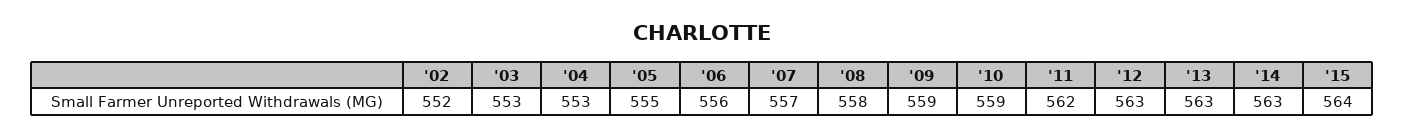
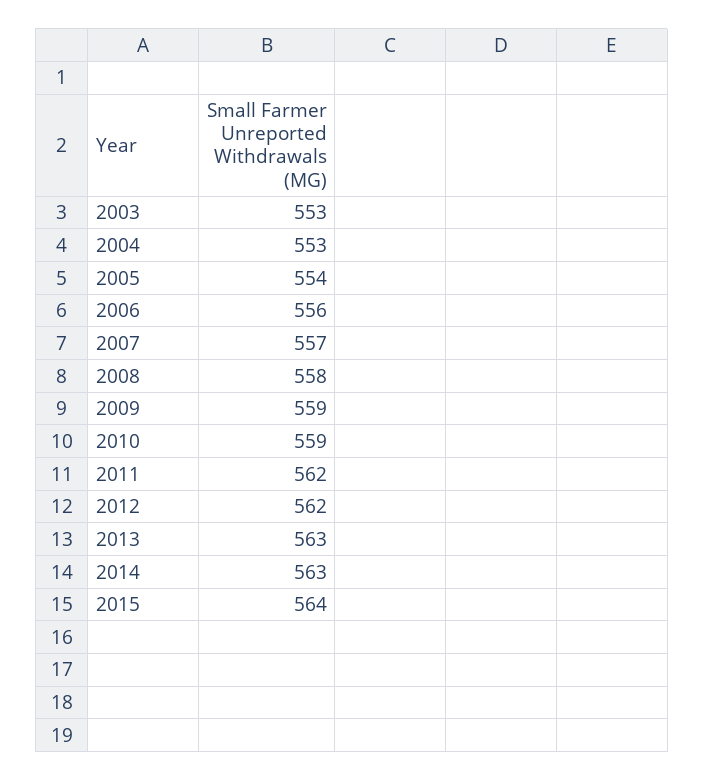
'02: 552 -> none
'05: 555 -> 554
'12: 563 -> 562

